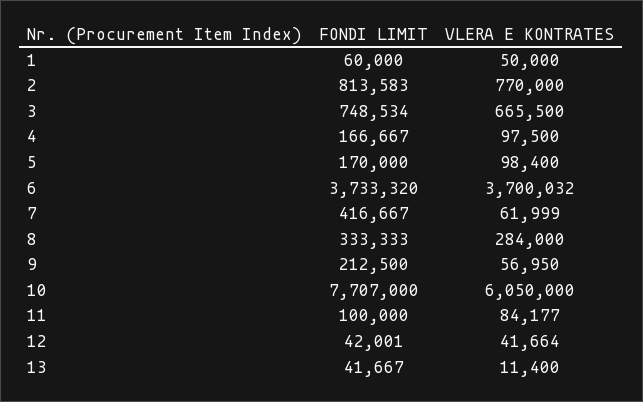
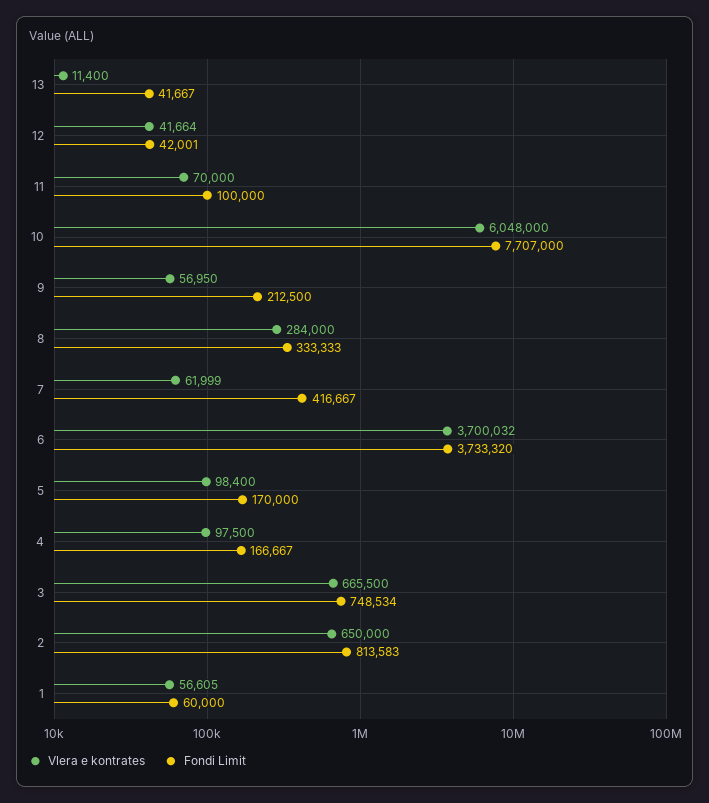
VLERA E KONTRATES, 1: 50000 -> 56605
VLERA E KONTRATES, 2: 770000 -> 650000
VLERA E KONTRATES, 10: 6050000 -> 6048000
VLERA E KONTRATES, 11: 84177 -> 70000

